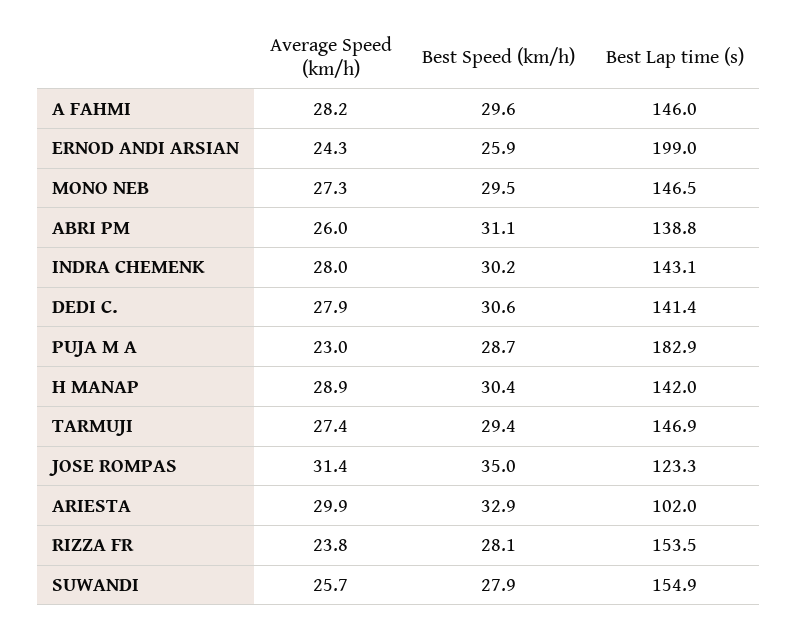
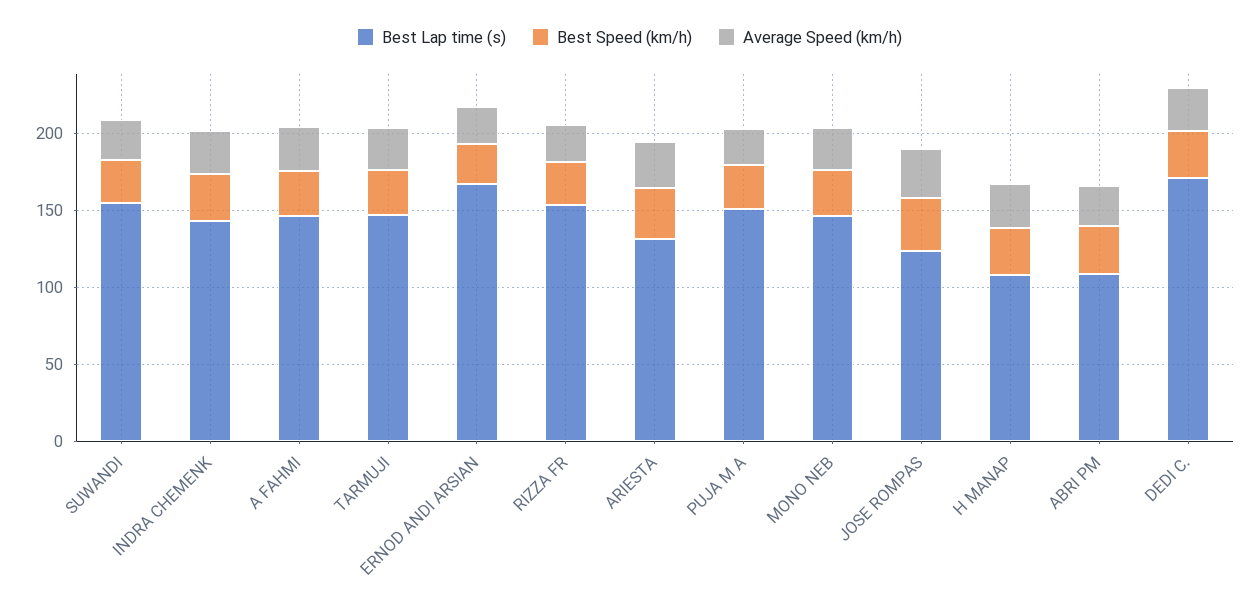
Best Lap time (s), ERNOD ANDI ARSIAN: 199 -> 170
Best Lap time (s), ABRI PM: 138.8 -> 110
Best Lap time (s), DEDI C.: 141.4 -> 170
Best Lap time (s), PUJA M A: 182.9 -> 150
Best Lap time (s), H MANAP: 142 -> 110
Best Lap time (s), ARIESTA: 102 -> 130

